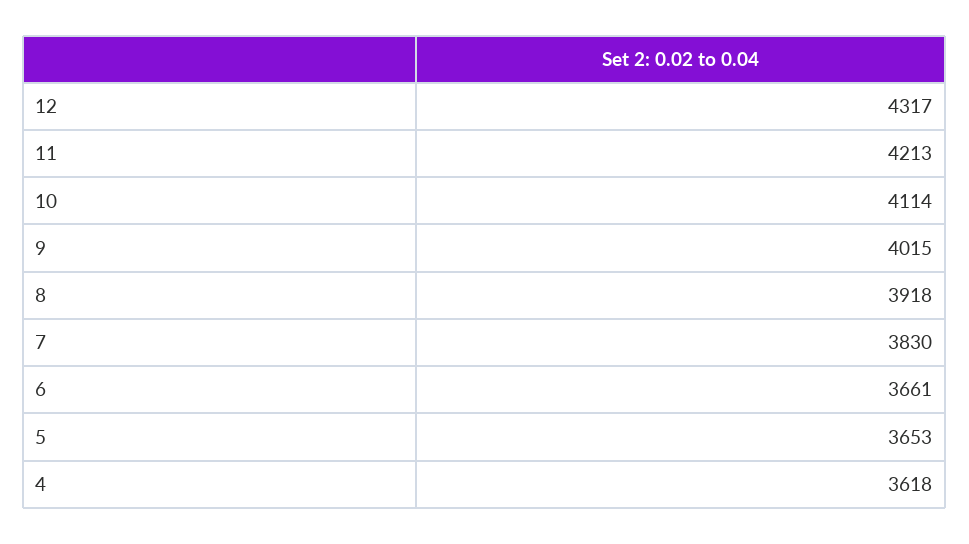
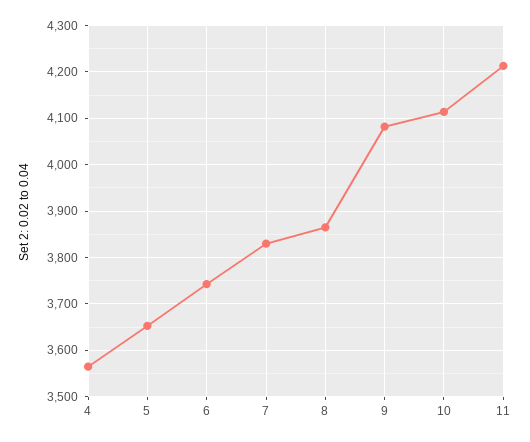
12: 4317 -> none
9: 4015 -> 4080
8: 3918 -> 3860
6: 3661 -> 3740
4: 3618 -> 3560

